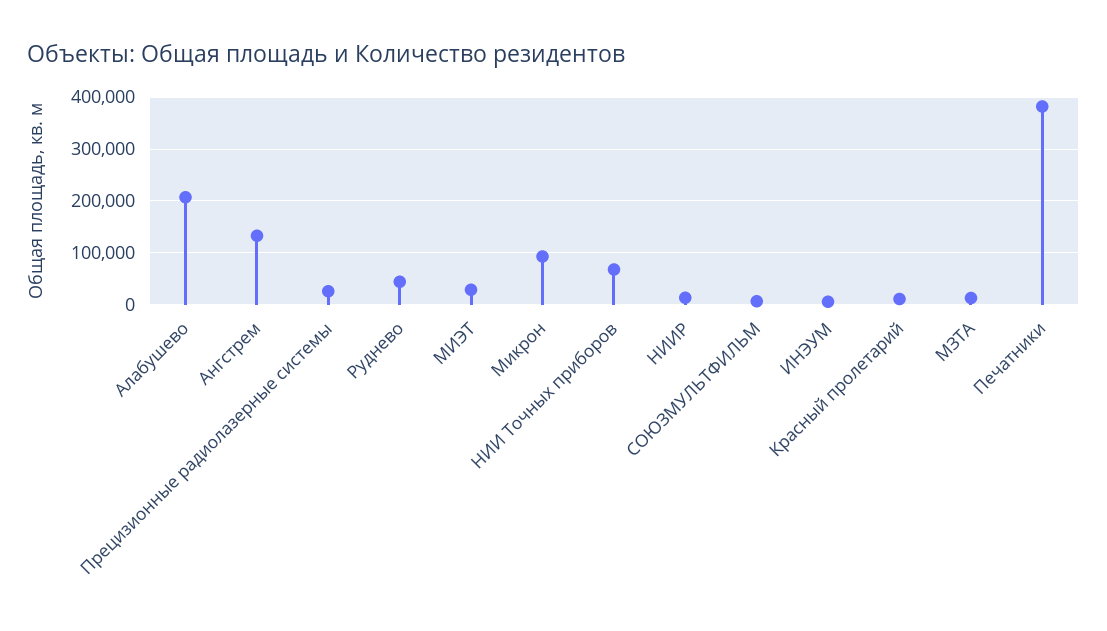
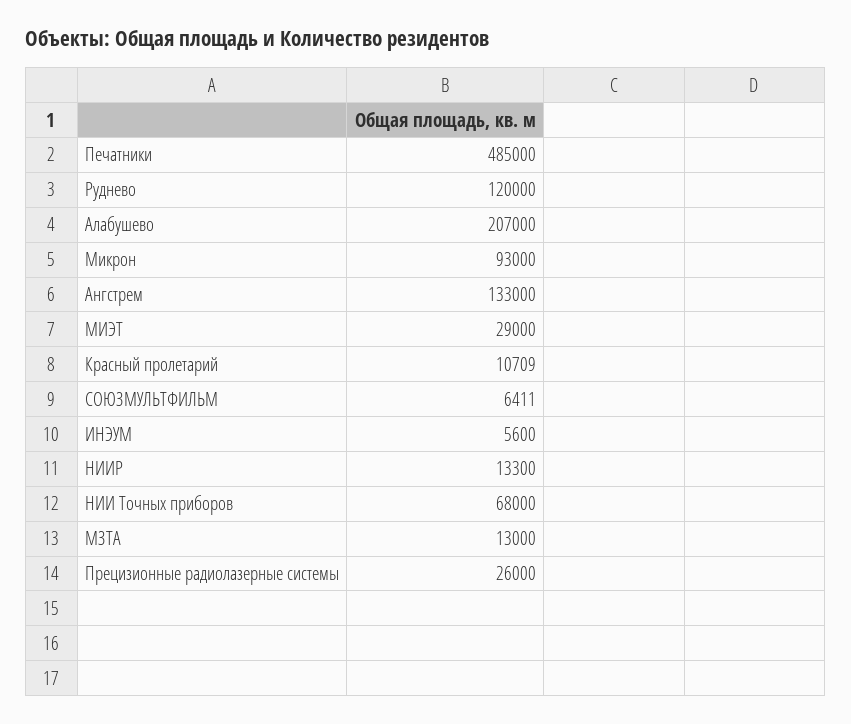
Руднево: 40000 -> 120000
Печатники: 380000 -> 485000

